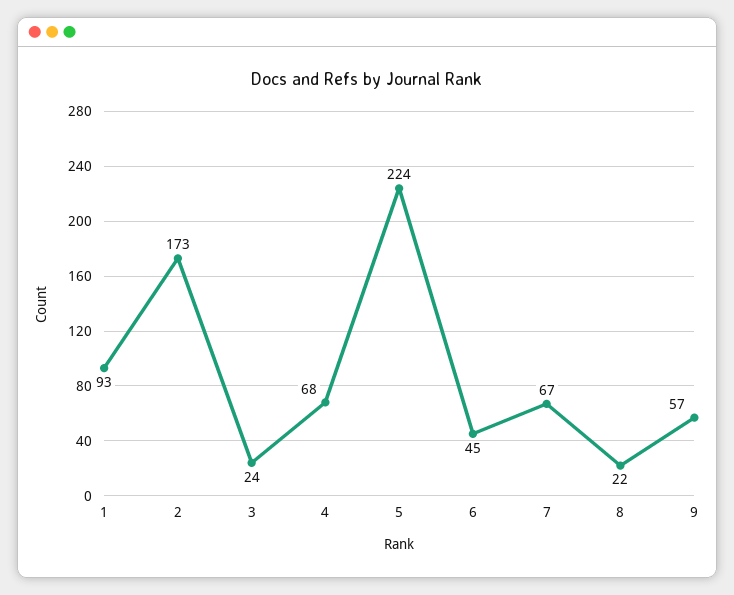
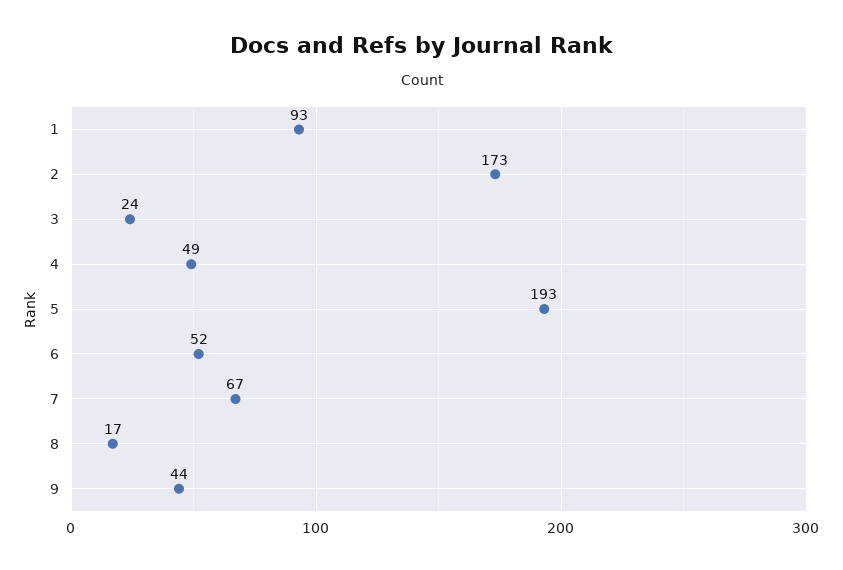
4: 68 -> 49
5: 224 -> 193
6: 45 -> 52
8: 22 -> 17
9: 57 -> 44

